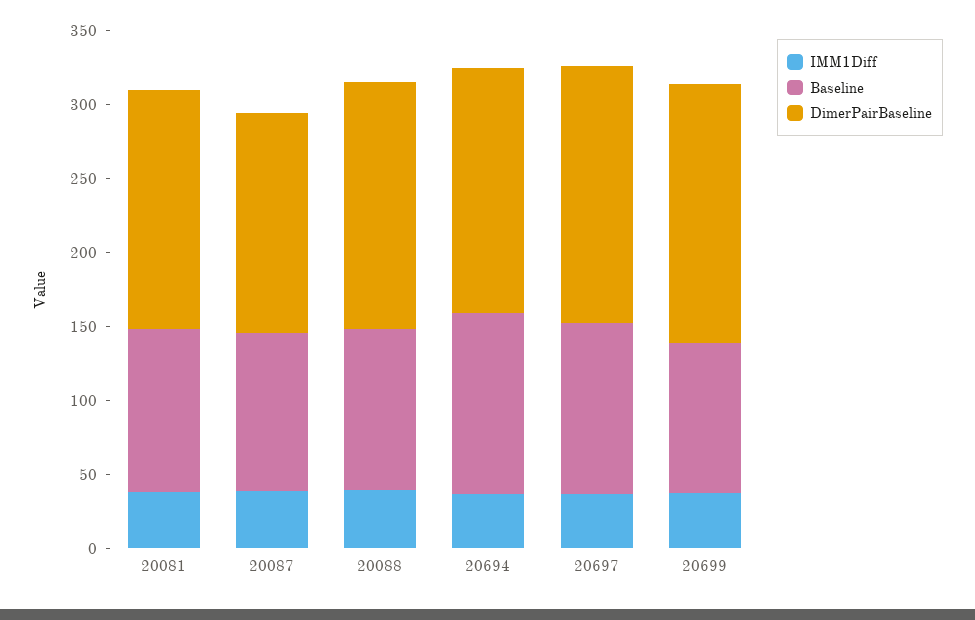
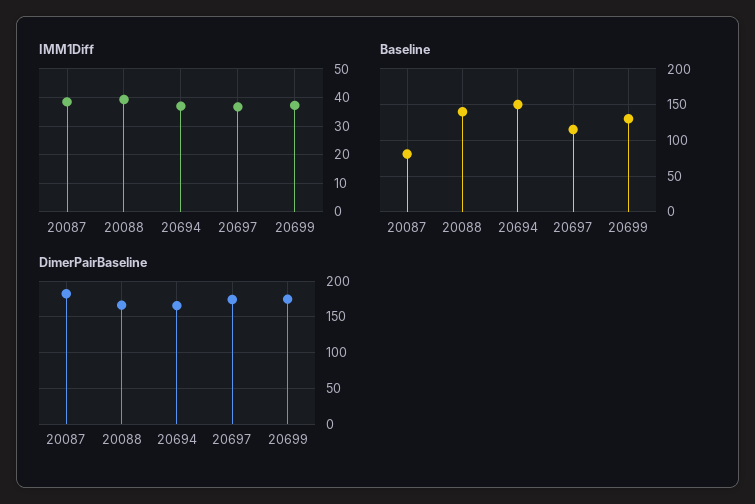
IMM1Diff, 20081: 40 -> none
Baseline, 20081: 110 -> none
DimerPairBaseline, 20081: 160 -> none
Baseline, 20087: 110 -> 80
DimerPairBaseline, 20087: 150 -> 180
Baseline, 20088: 110 -> 140
Baseline, 20694: 120 -> 150
Baseline, 20699: 100 -> 130

